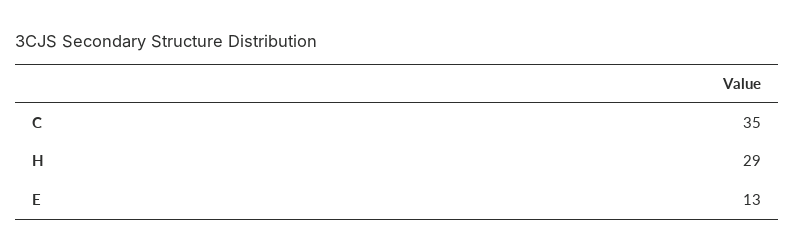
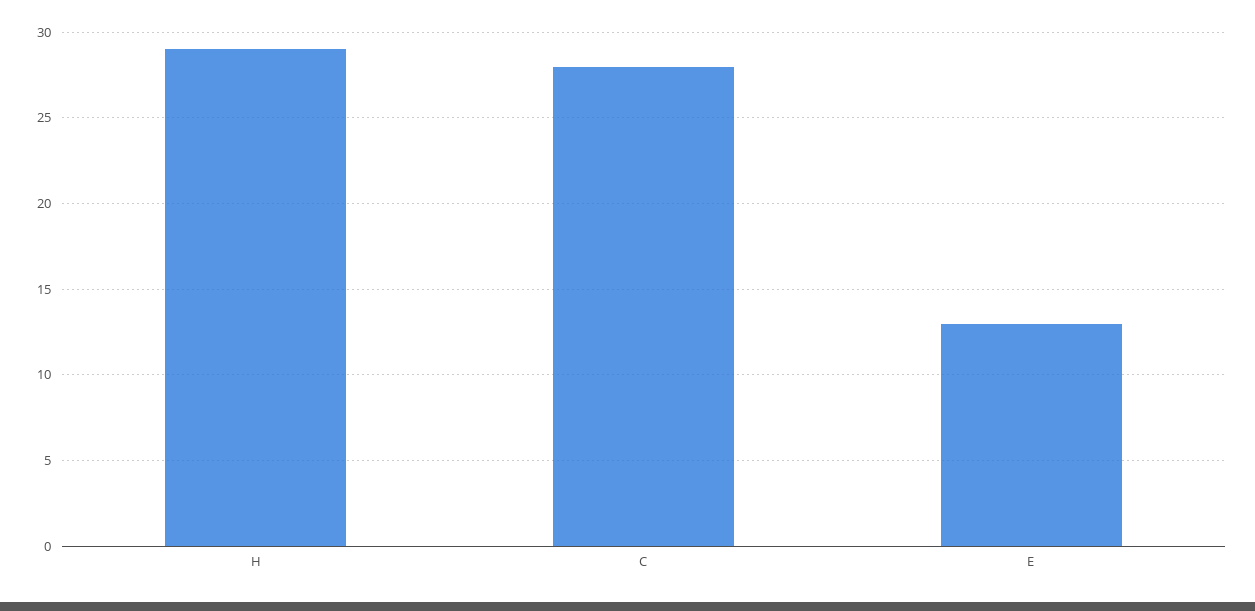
C: 35 -> 28

